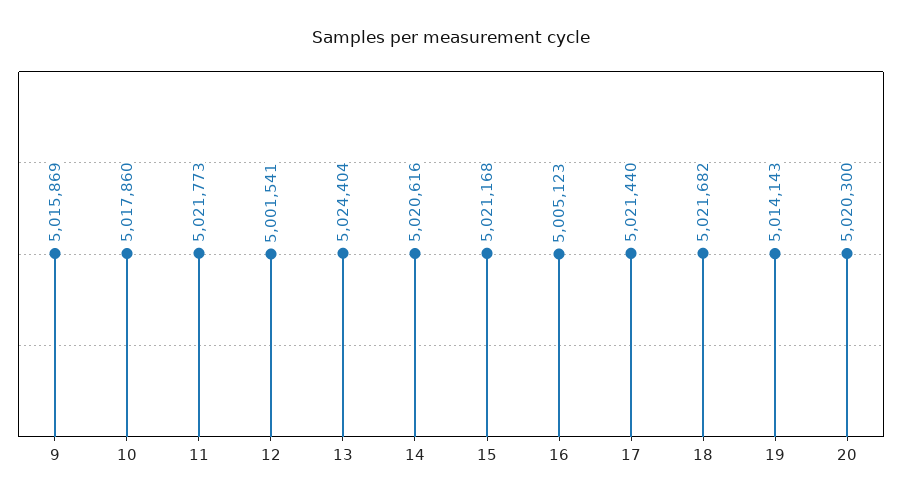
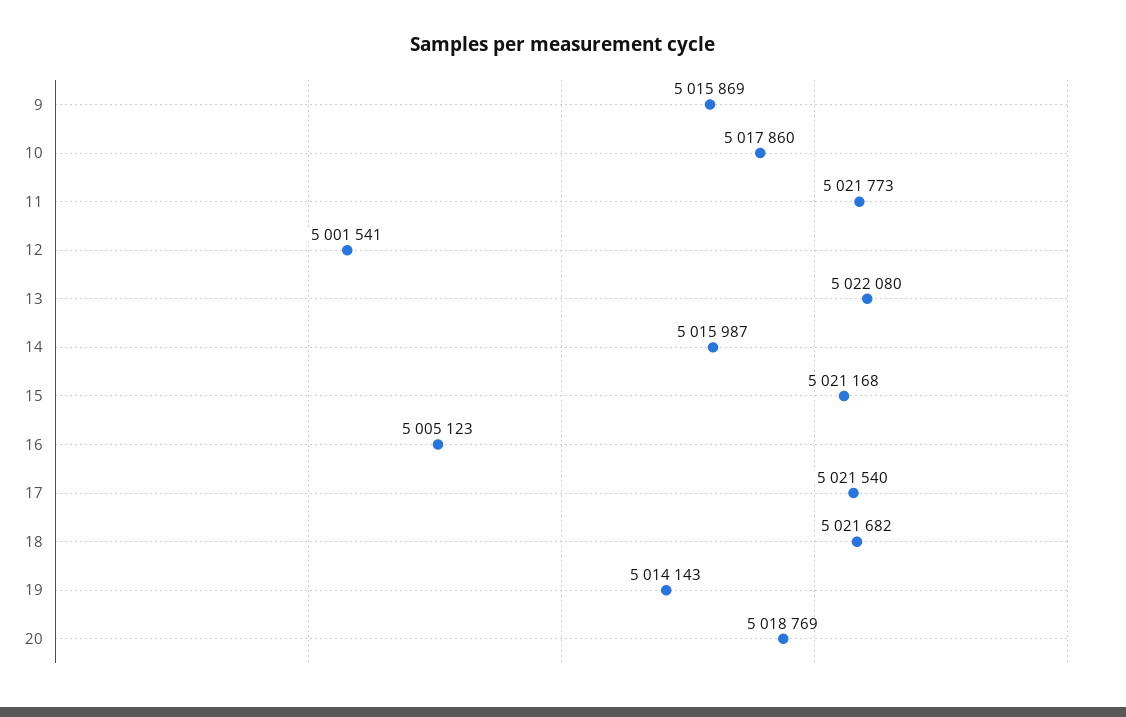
13: 5024404 -> 5022080
14: 5020616 -> 5015987
17: 5021440 -> 5021540
20: 5020300 -> 5018769

